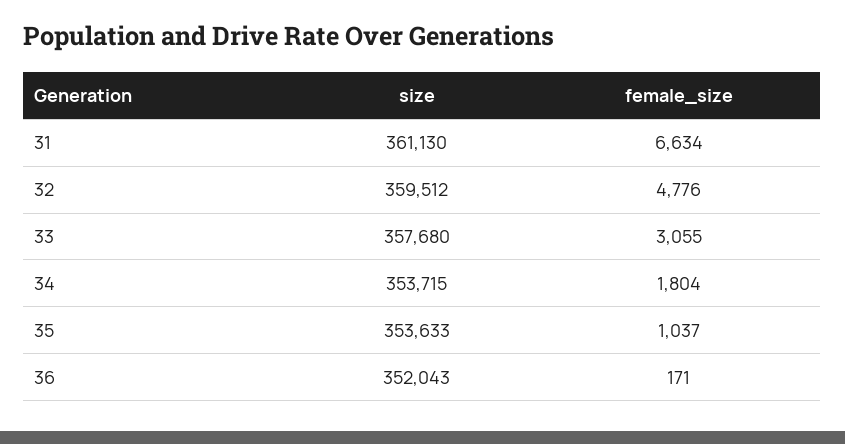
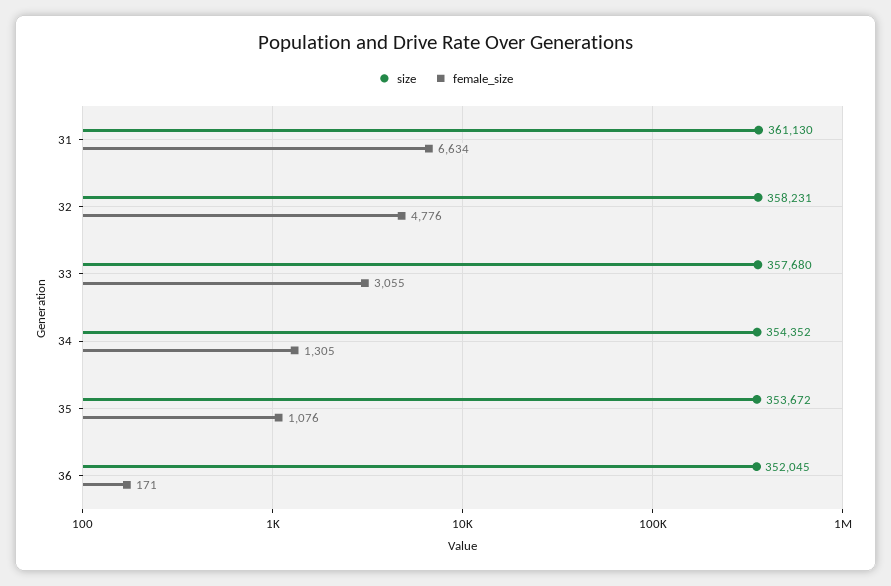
size, 32: 359512 -> 358231
size, 34: 353715 -> 354352
female_size, 34: 1804 -> 1305
size, 35: 353633 -> 353672
female_size, 35: 1037 -> 1076
size, 36: 352043 -> 352045

